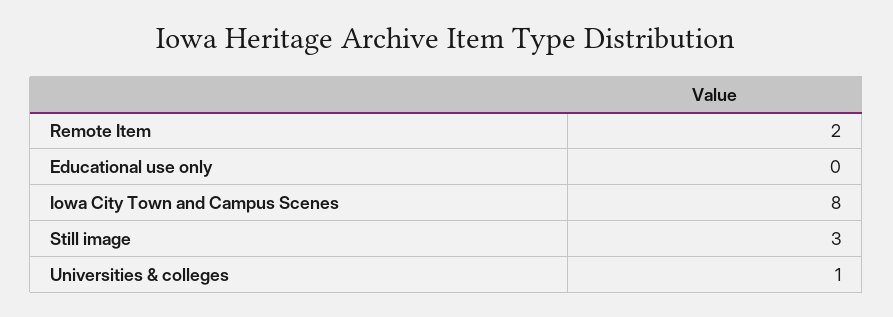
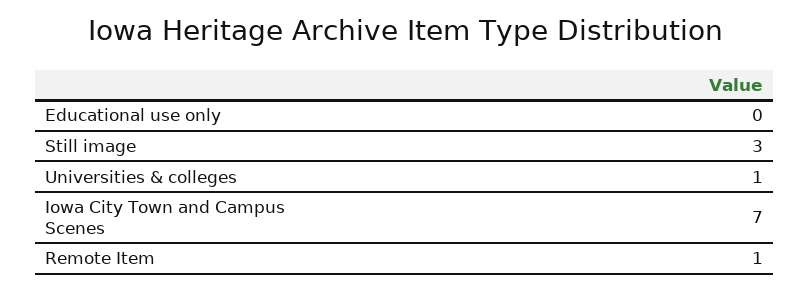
Remote Item: 2 -> 1
Iowa City Town and Campus Scenes: 8 -> 7

